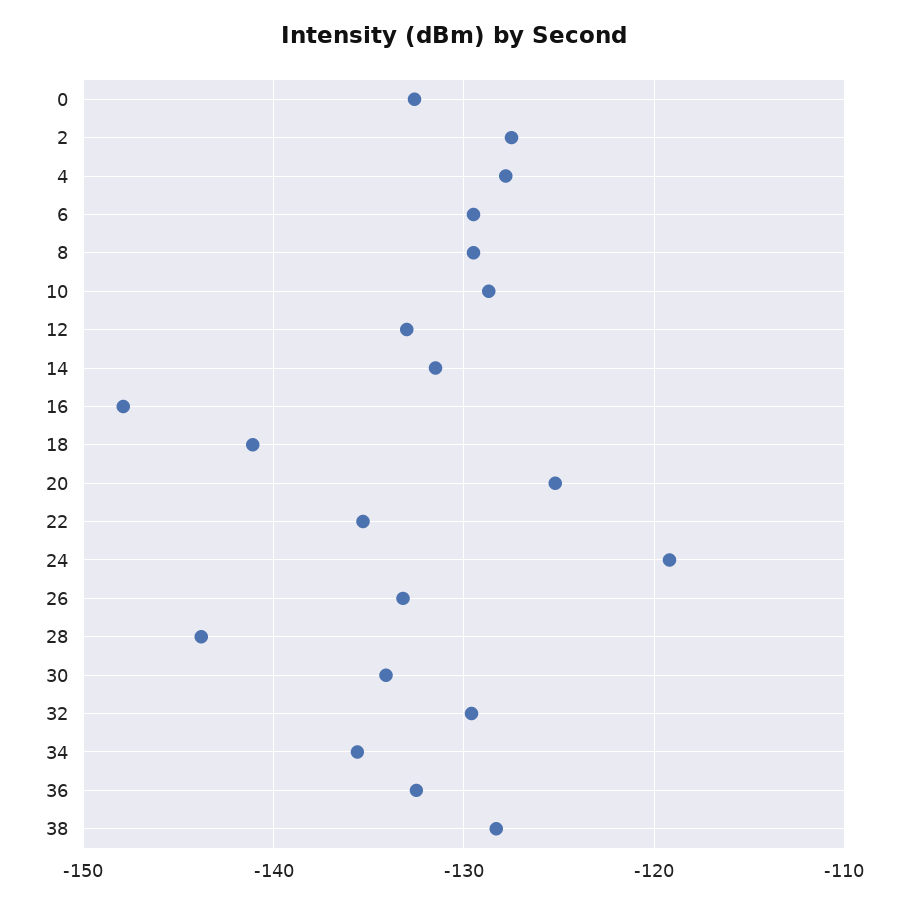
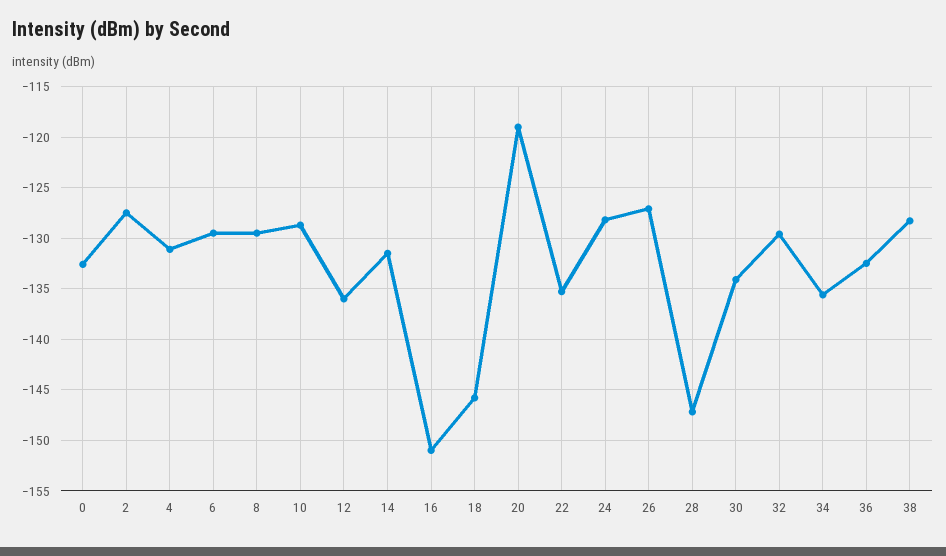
4: -128 -> -131
12: -133 -> -136
16: -148 -> -151
18: -141 -> -146
20: -125 -> -119
24: -119 -> -128
26: -133 -> -127
28: -144 -> -147

